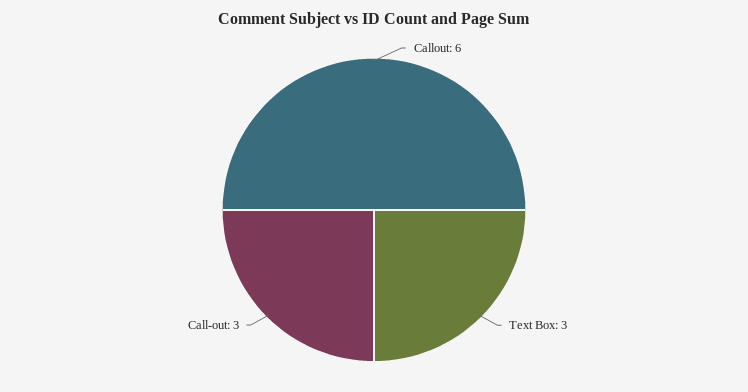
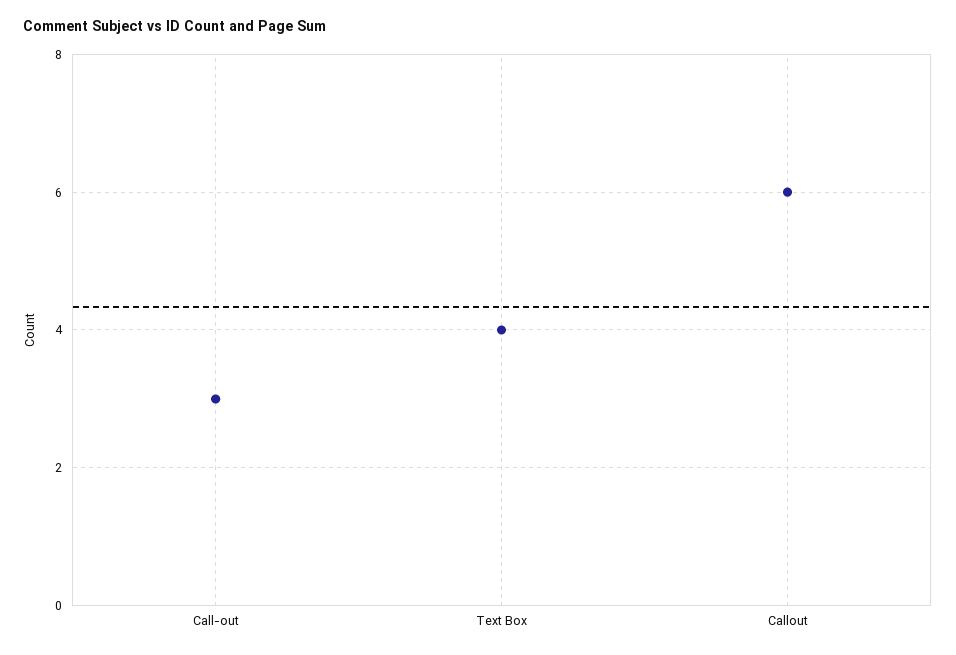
Text Box: 3 -> 4

